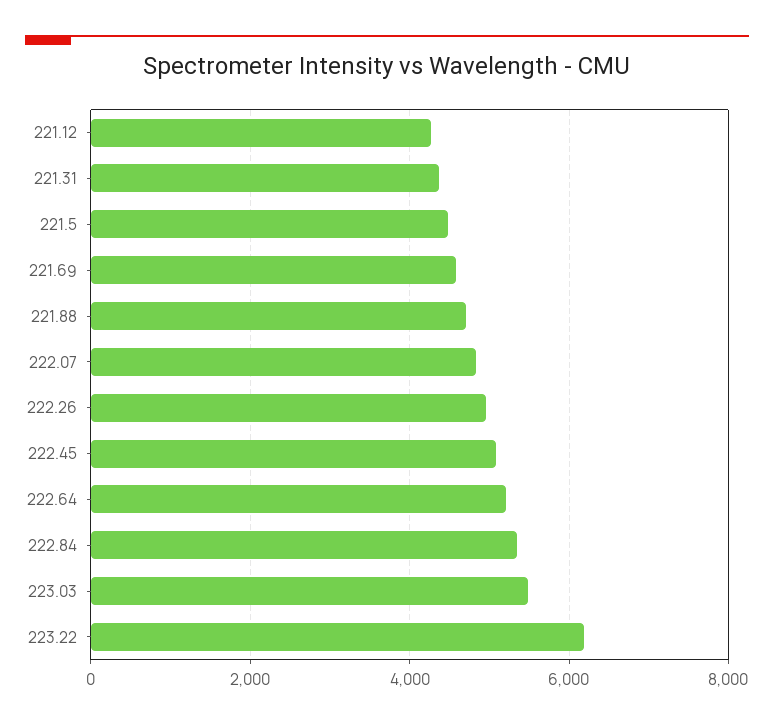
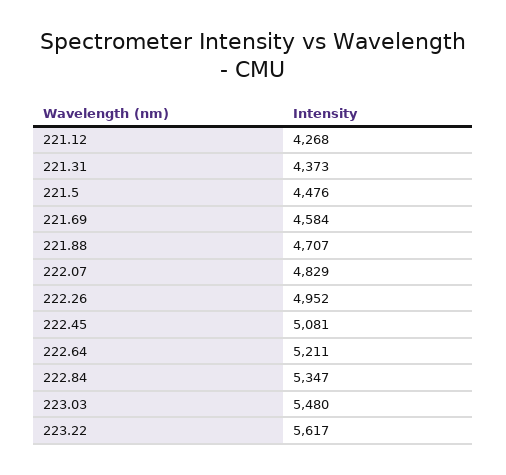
223.22: 6200 -> 5617

